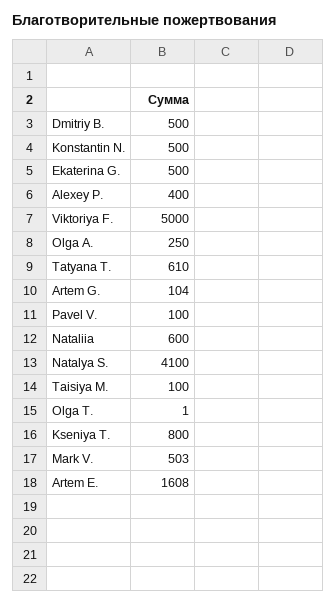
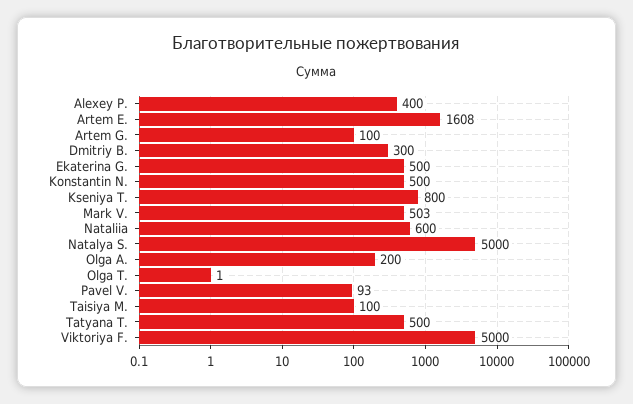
Dmitriy B.: 500 -> 300
Olga A.: 250 -> 200
Tatyana T.: 610 -> 500
Artem G.: 104 -> 100
Pavel V.: 100 -> 93
Natalya S.: 4100 -> 5000

